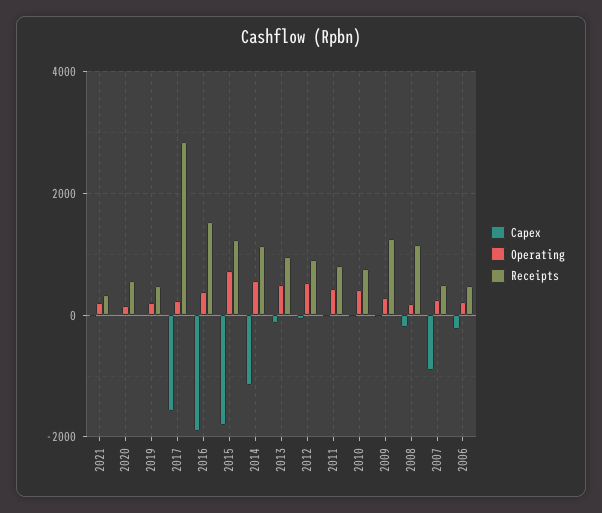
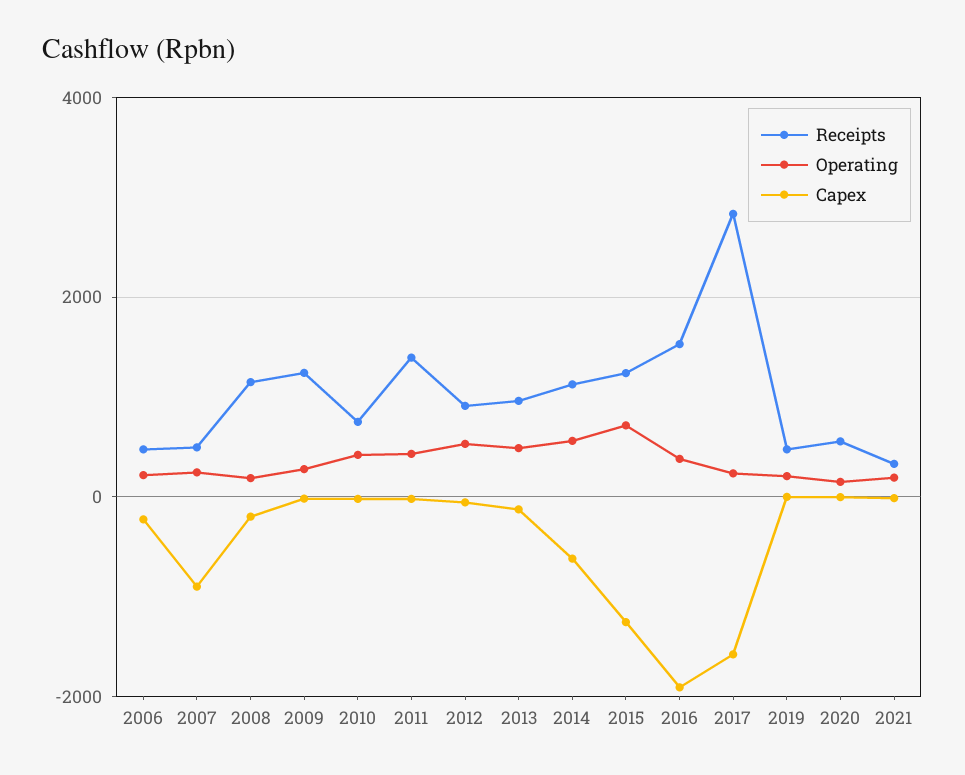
Capex, 2015: -1800 -> -1200
Capex, 2014: -1200 -> -600
Receipts, 2011: 800 -> 1400

